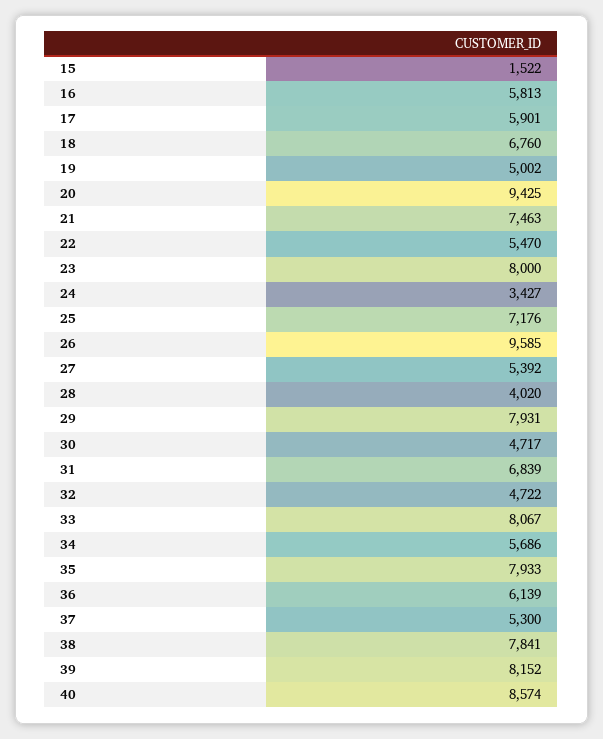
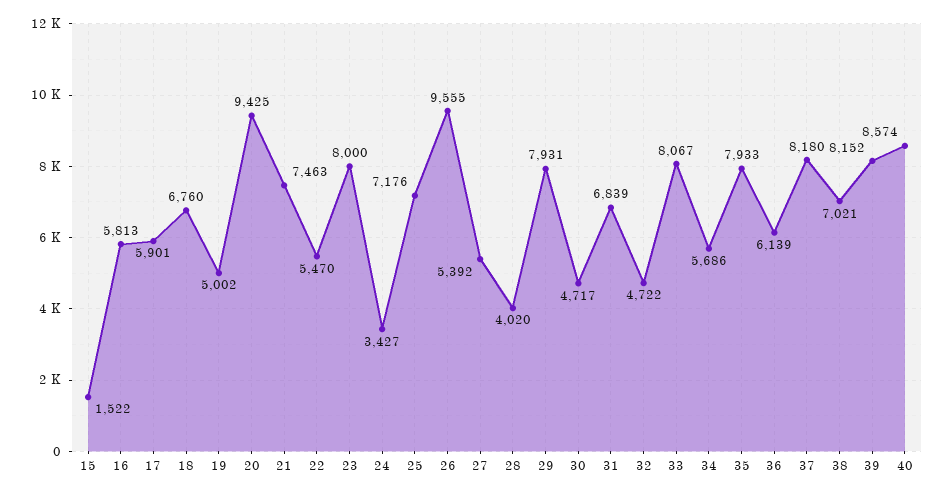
26: 9585 -> 9555
37: 5300 -> 8180
38: 7841 -> 7021

